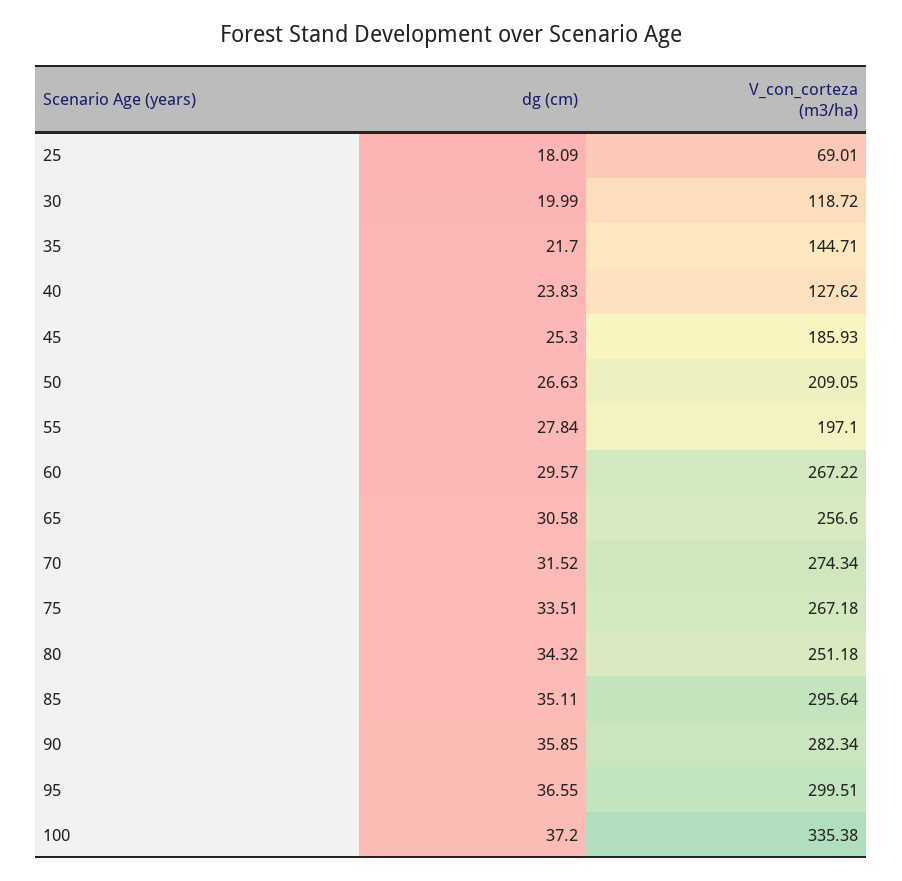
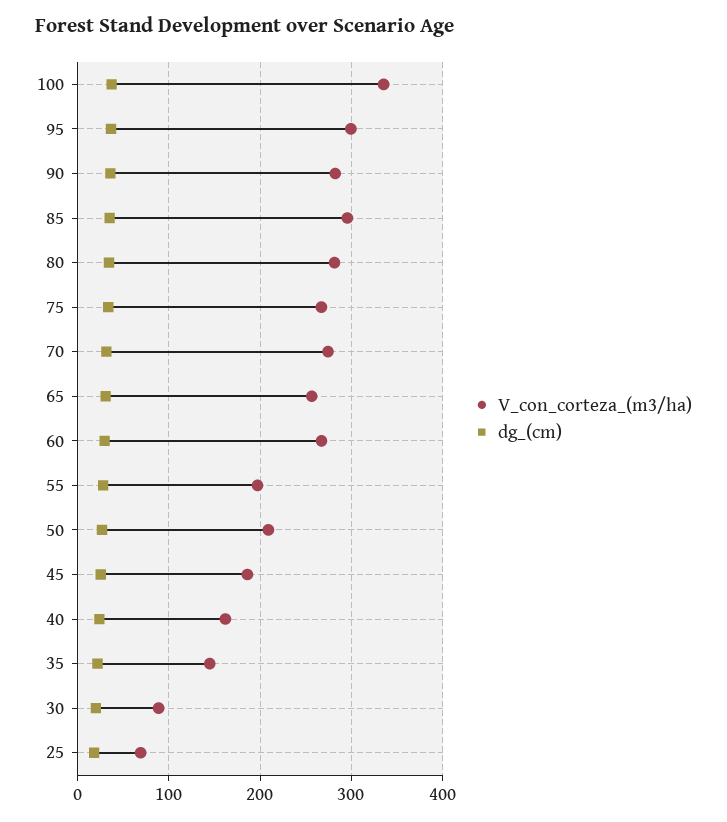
V_con_corteza (m3/ha), 30: 118.72 -> 90
V_con_corteza (m3/ha), 40: 127.62 -> 160
V_con_corteza (m3/ha), 80: 251.18 -> 280

